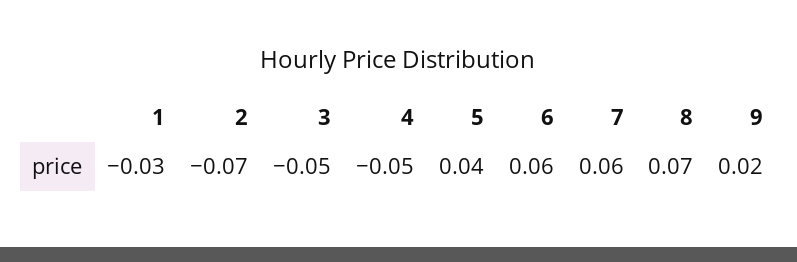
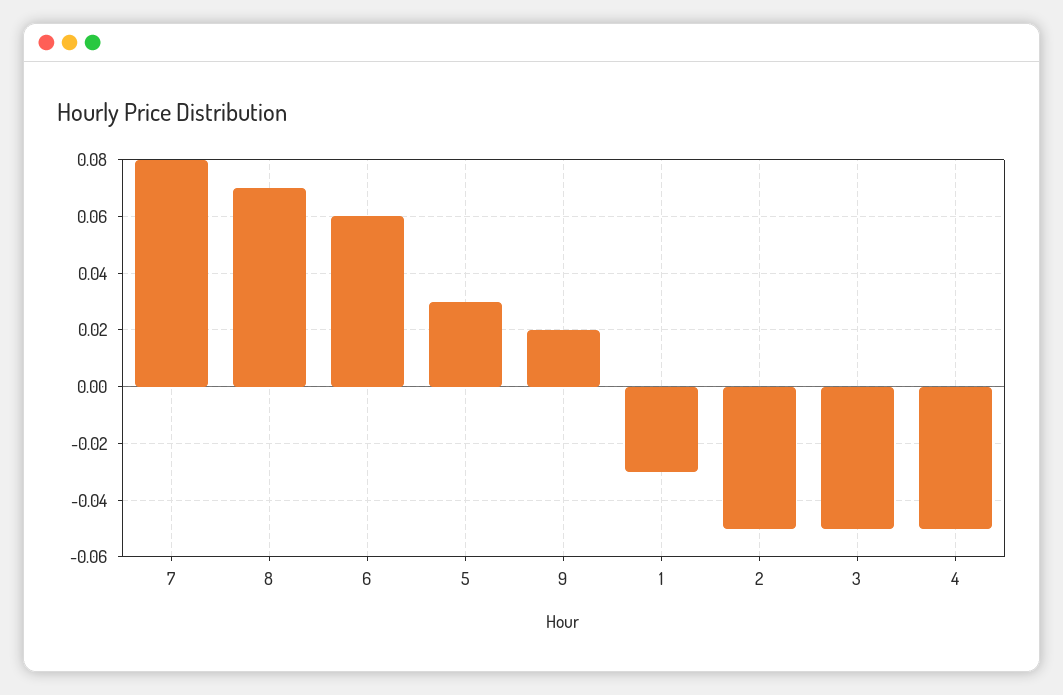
2: -0.07 -> -0.05
5: 0.04 -> 0.03
7: 0.06 -> 0.08

